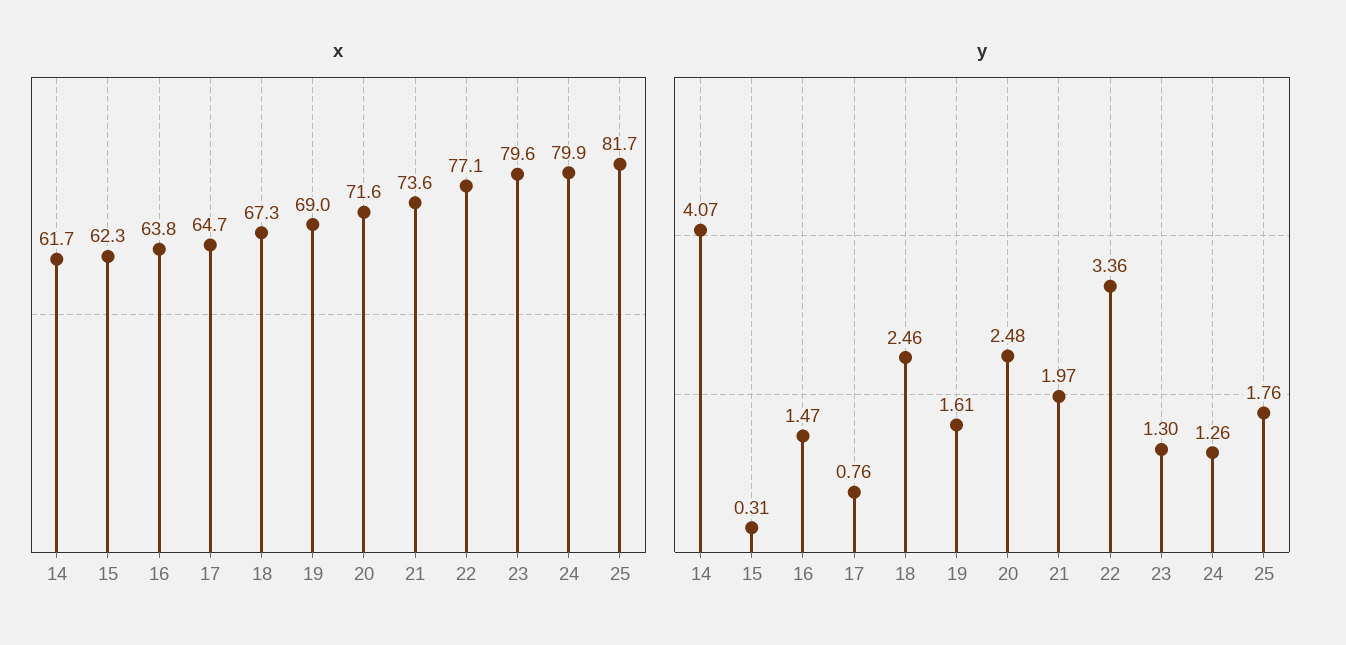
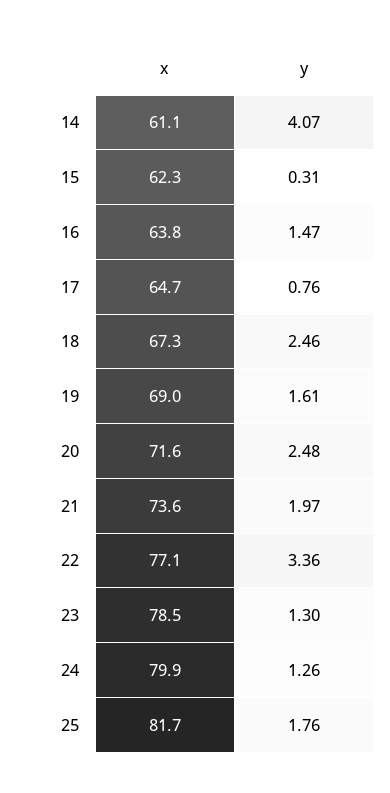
x, 14: 61.7 -> 61.1
x, 23: 79.6 -> 78.5

